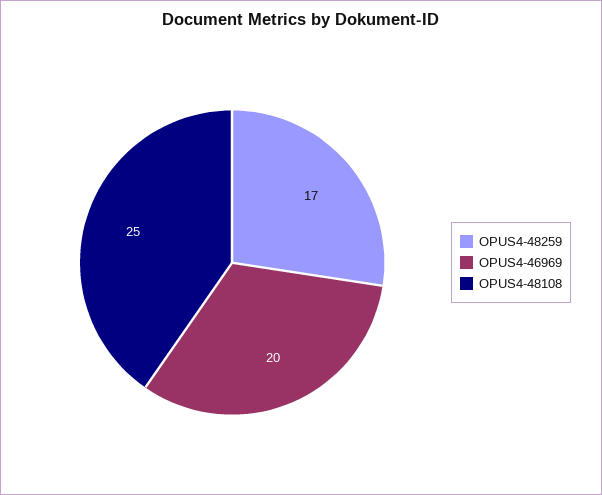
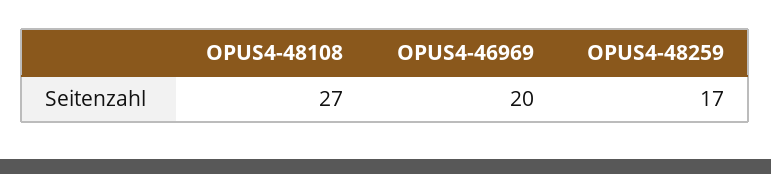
OPUS4-48108: 25 -> 27

